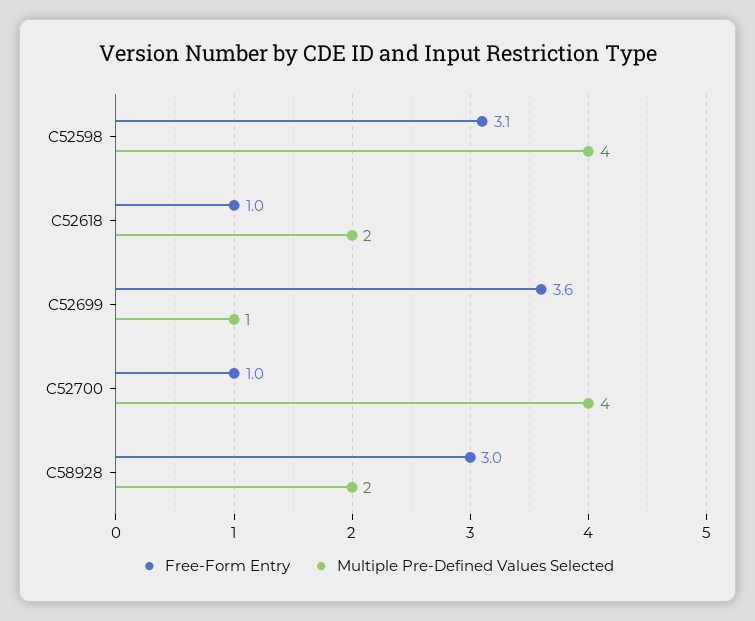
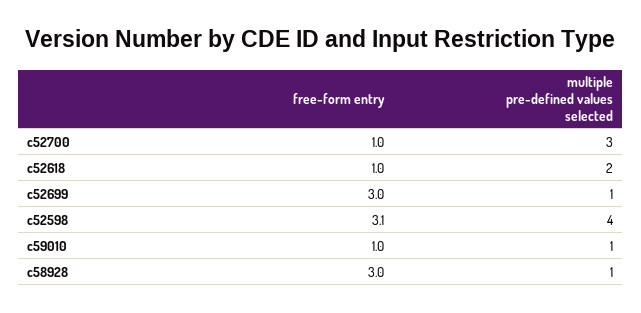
Free-Form Entry, C52699: 3.6 -> 3
Multiple Pre-Defined Values Selected, C52700: 4 -> 3
Multiple Pre-Defined Values Selected, C58928: 2 -> 1
Free-Form Entry, c59010: none -> 1
Multiple Pre-Defined Values Selected, c59010: none -> 1

